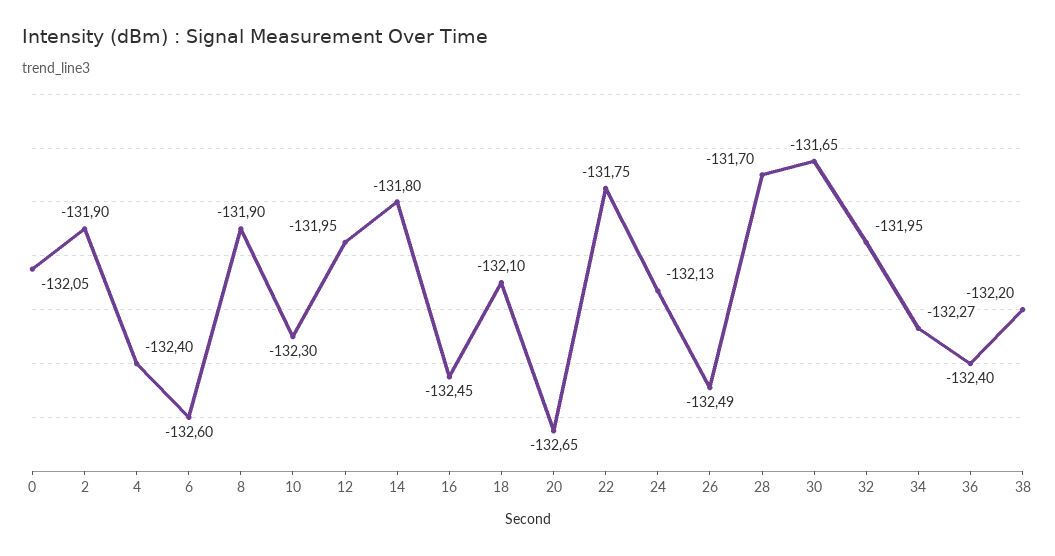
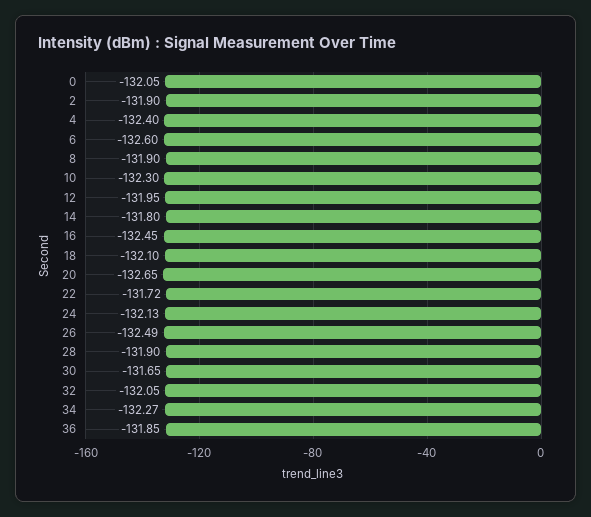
22: -131.75 -> -131.72
28: -131.7 -> -131.9
32: -131.95 -> -132.05
36: -132.4 -> -131.85
38: -132.2 -> none

